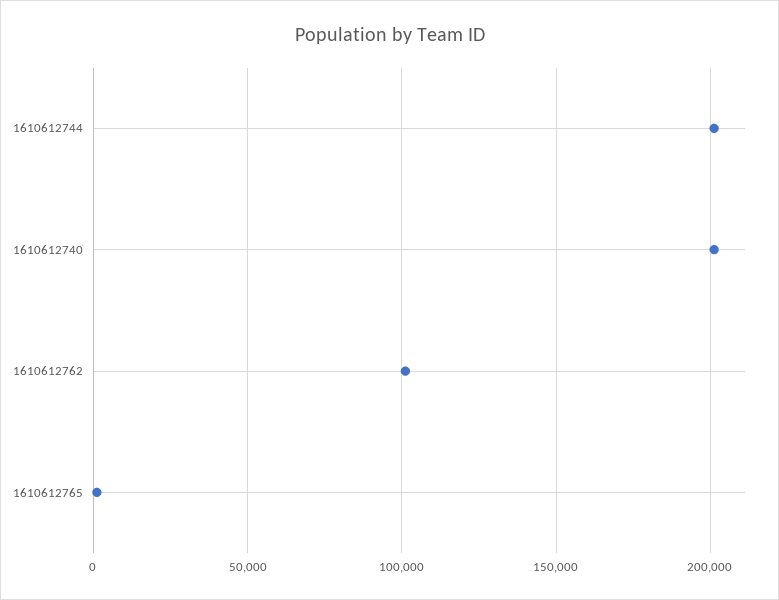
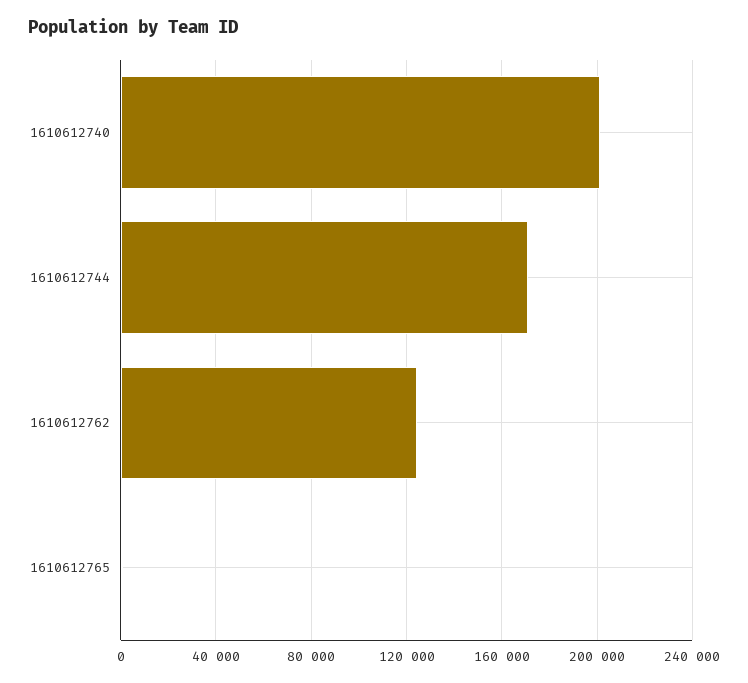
1610612744: 200000 -> 170000
1610612762: 100000 -> 125000

